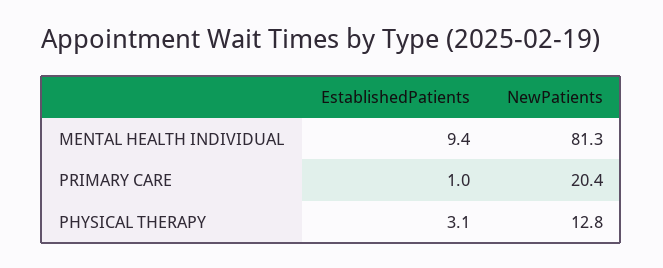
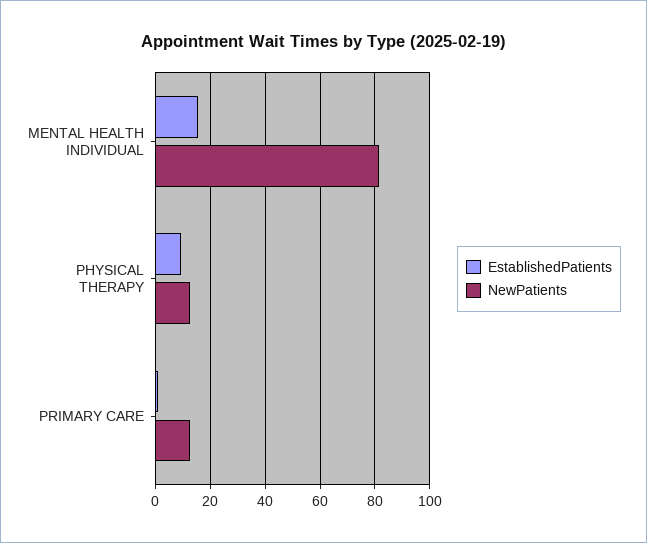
EstablishedPatients, MENTAL HEALTH INDIVIDUAL: 9.4 -> 15
NewPatients, PRIMARY CARE: 20.4 -> 12.5
EstablishedPatients, PHYSICAL THERAPY: 3.1 -> 10

